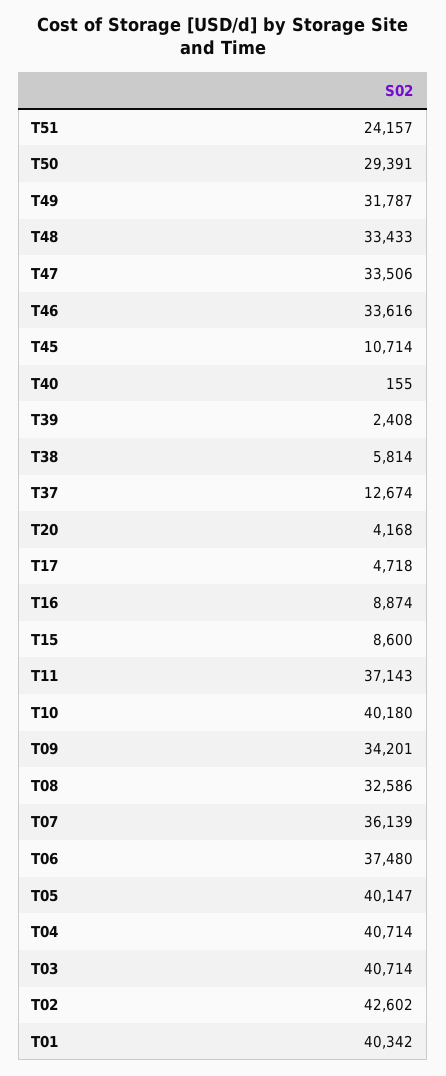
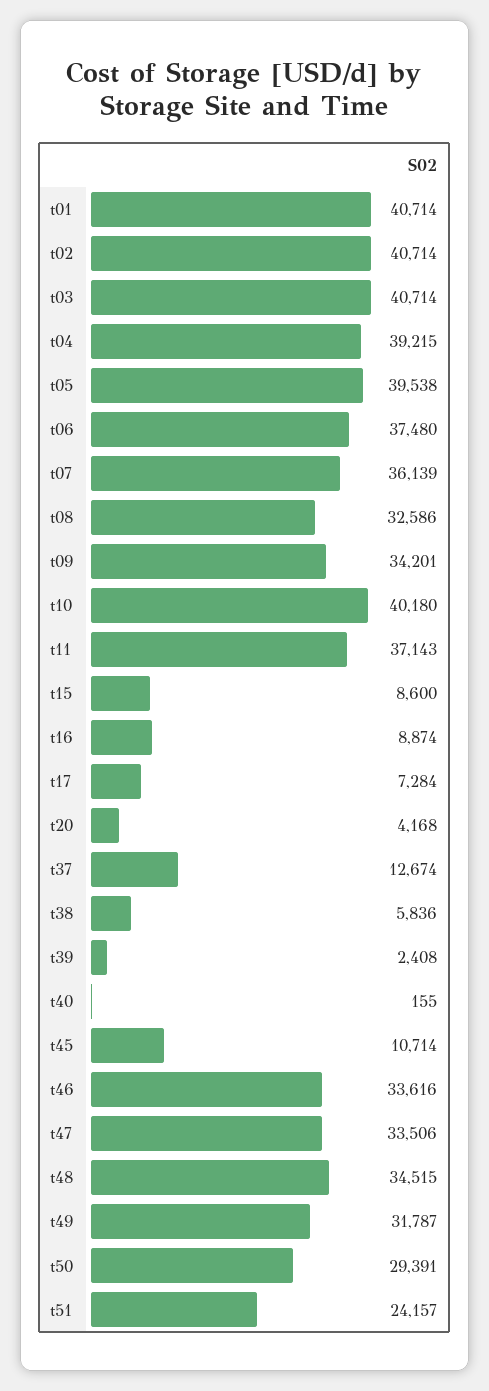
T48: 33433 -> 34515
T38: 5814 -> 5836
T17: 4718 -> 7284
T05: 40147 -> 39538
T04: 40714 -> 39215
T02: 42602 -> 40714
T01: 40342 -> 40714

